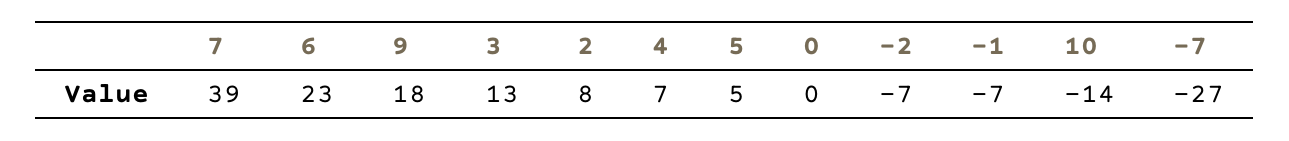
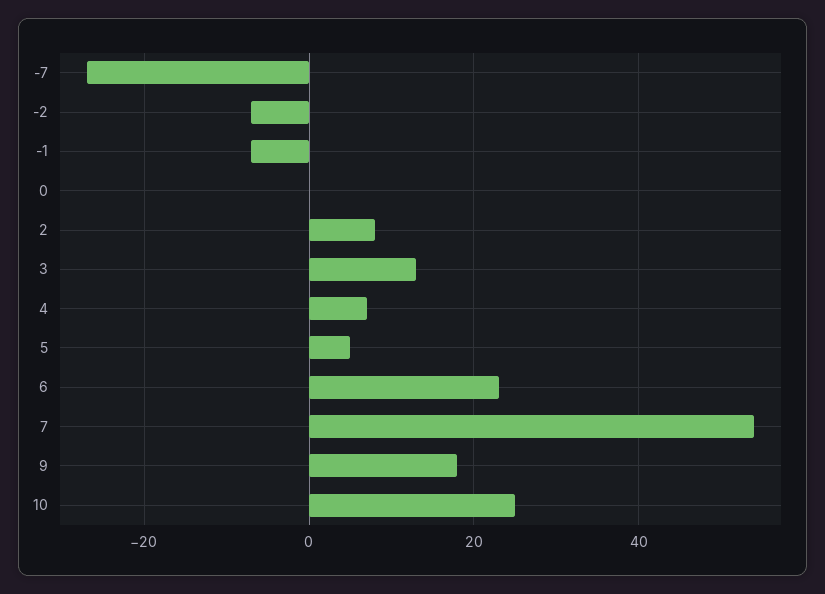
7: 39 -> 55
10: -14 -> 25

